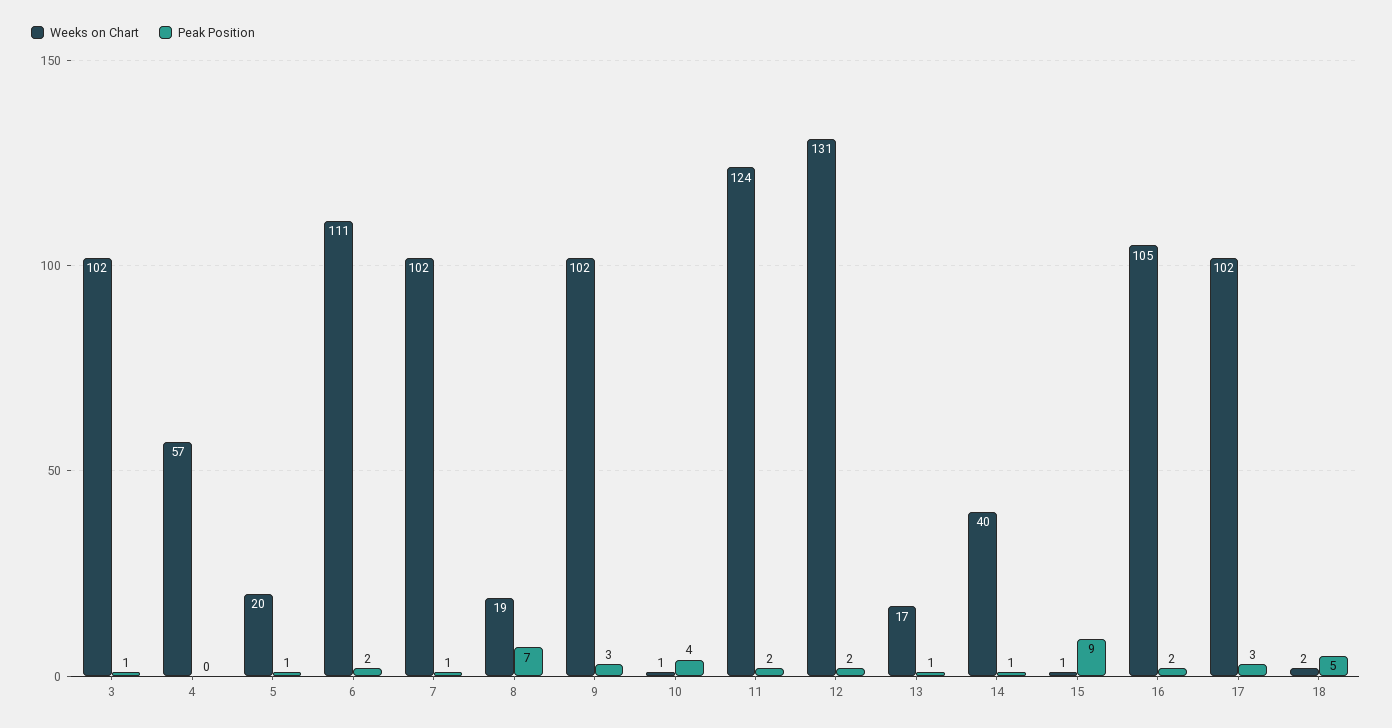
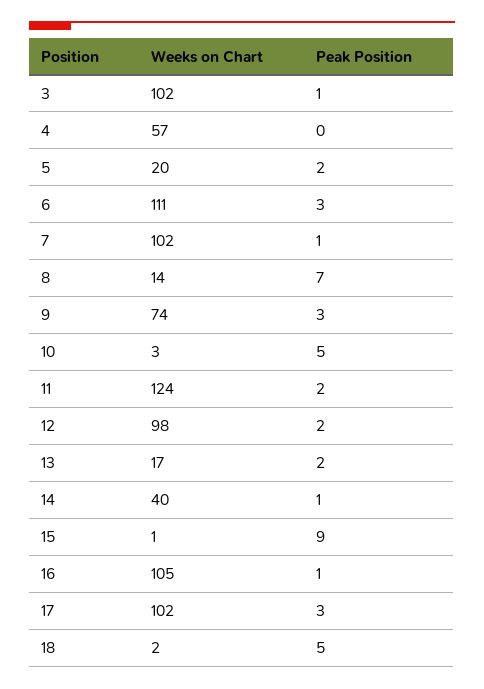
Peak Position, 5: 1 -> 2
Peak Position, 6: 2 -> 3
Weeks on Chart, 8: 19 -> 14
Weeks on Chart, 9: 102 -> 74
Weeks on Chart, 10: 1 -> 3
Peak Position, 10: 4 -> 5
Weeks on Chart, 12: 131 -> 98
Peak Position, 13: 1 -> 2
Peak Position, 16: 2 -> 1

